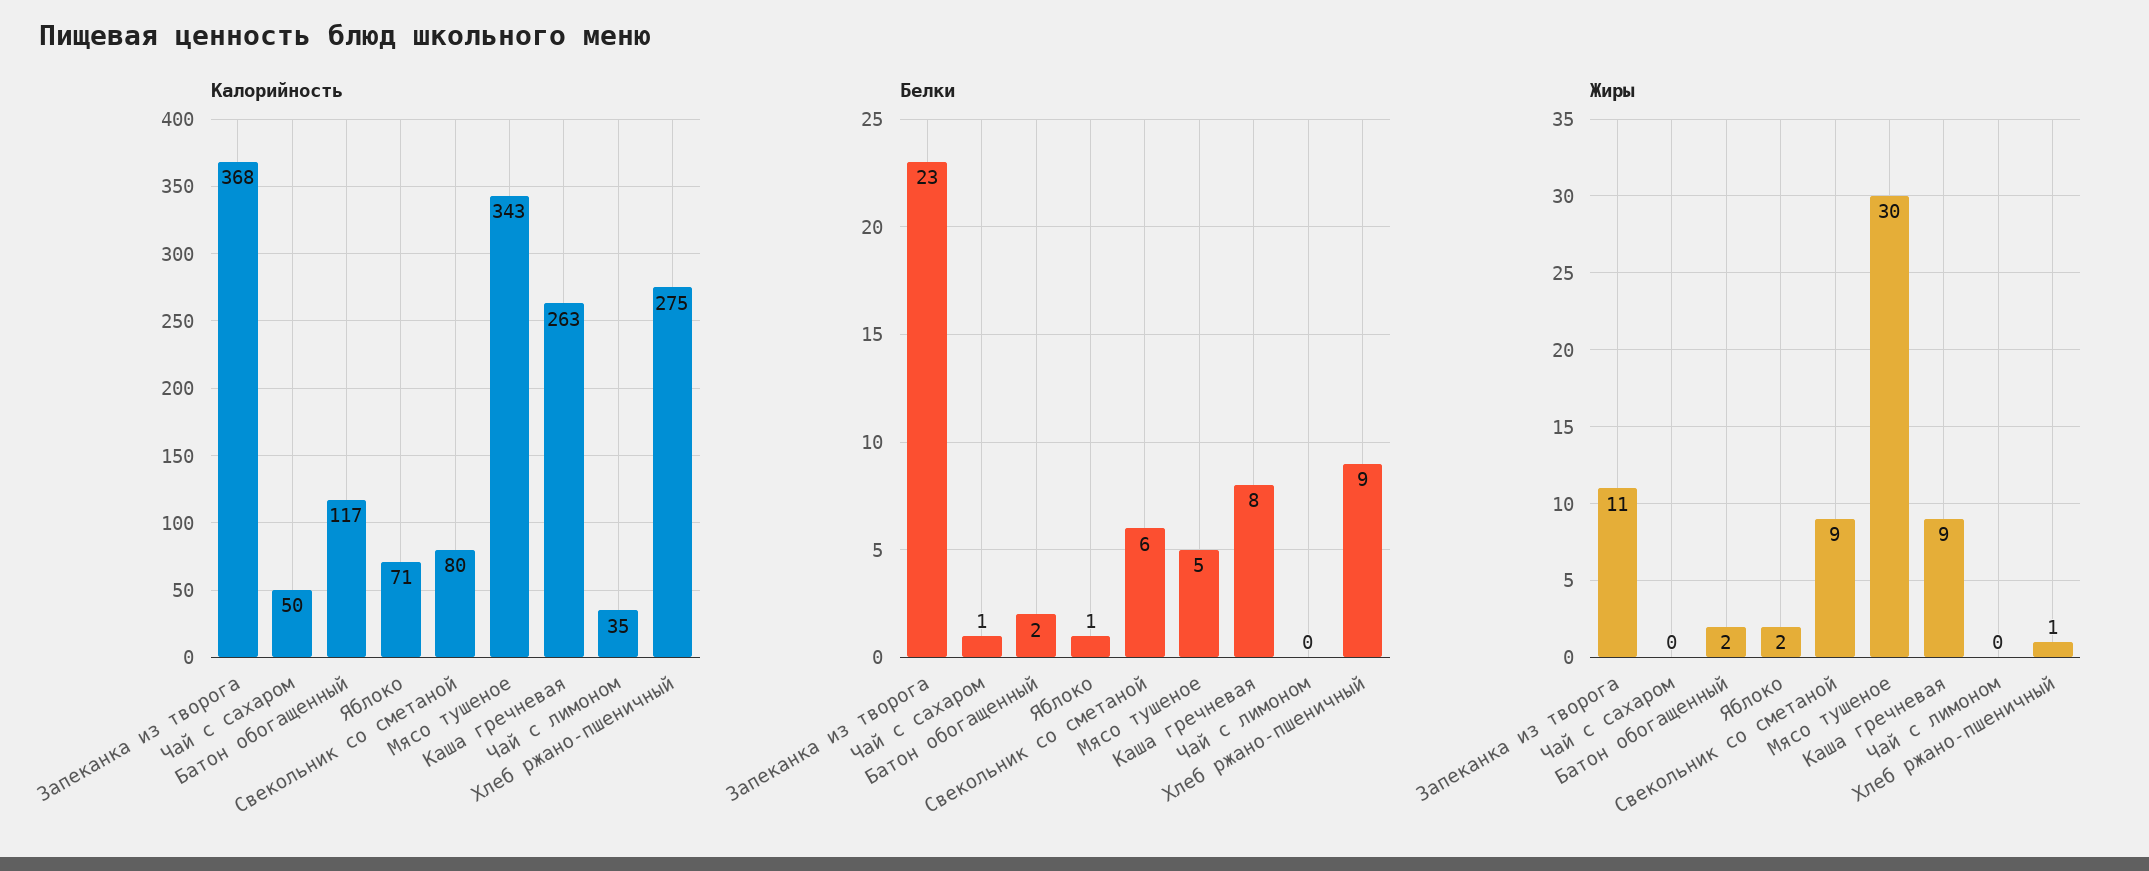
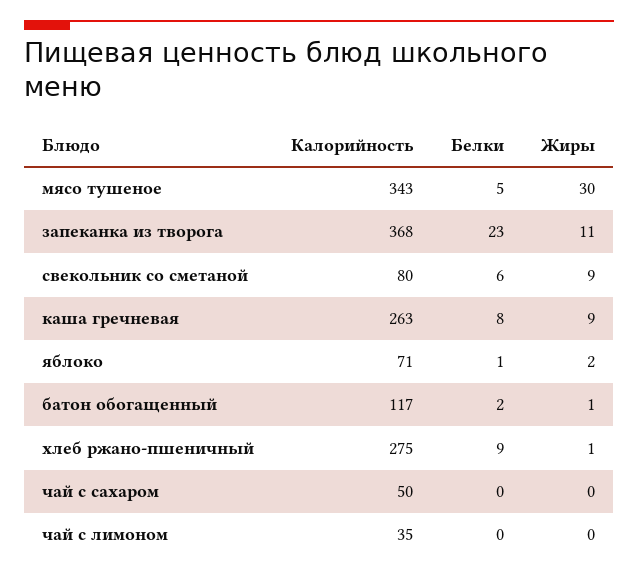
Белки, Чай с сахаром: 1 -> 0
Жиры, Батон обогащенный: 2 -> 1

